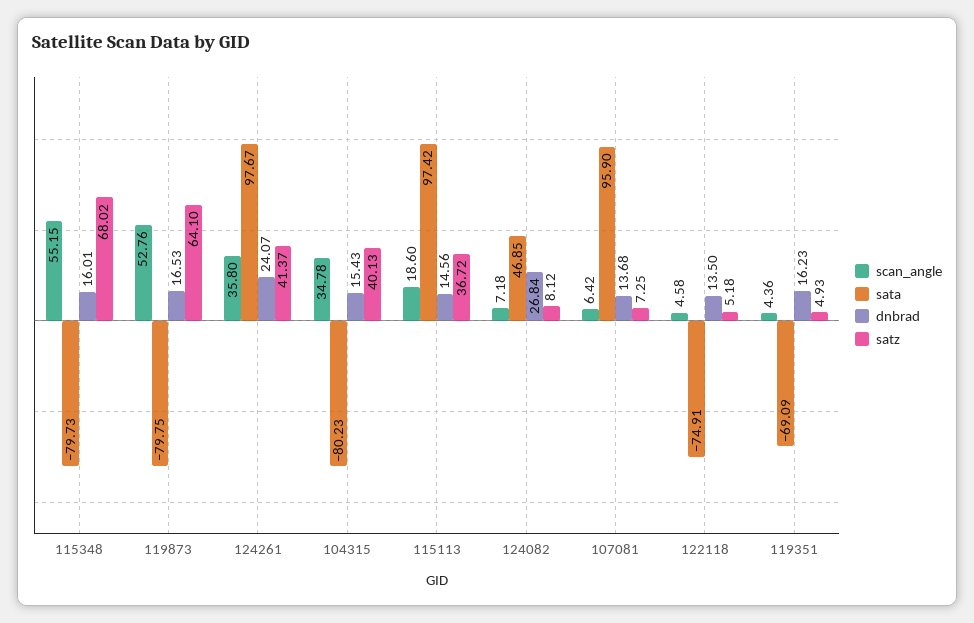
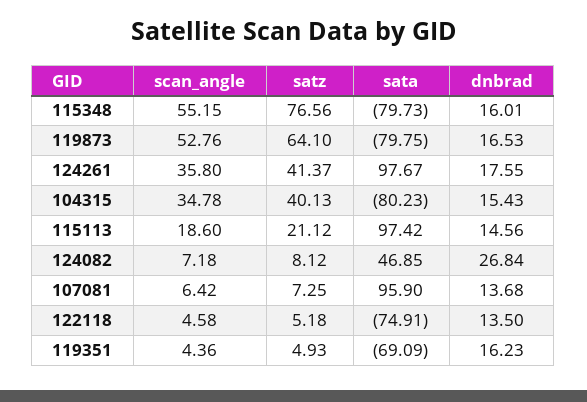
satz, 115348: 68.02 -> 76.56
dnbrad, 124261: 24.07 -> 17.55
satz, 115113: 36.72 -> 21.12

